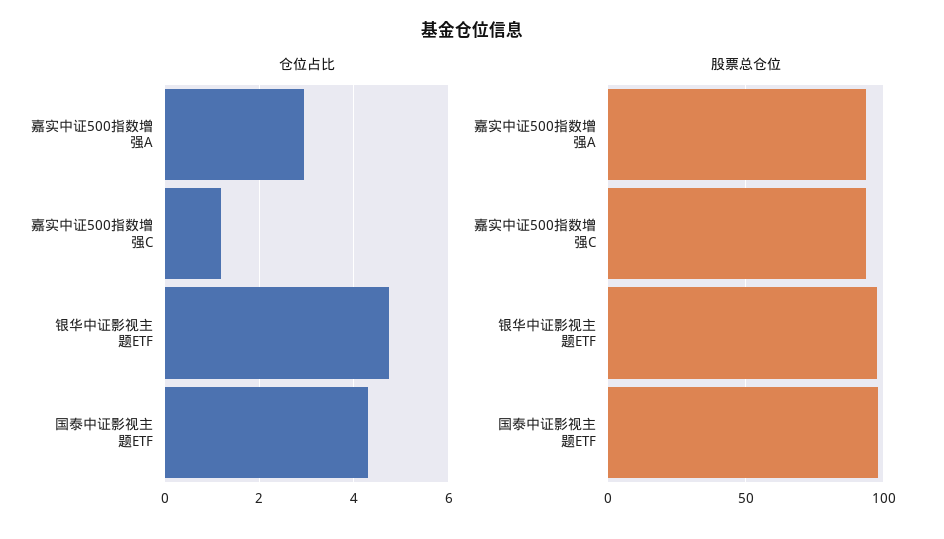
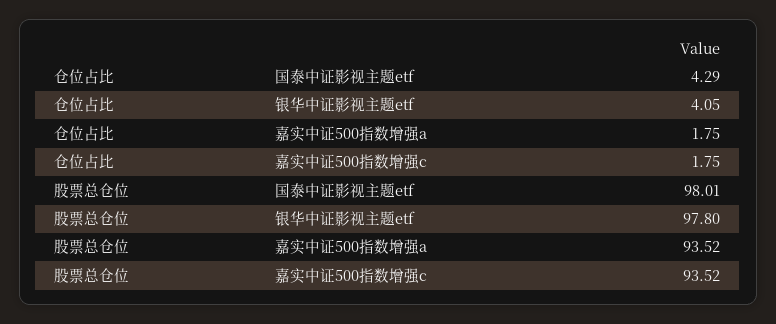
仓位占比, 嘉实中证500指数增强A: 3 -> 1.75
仓位占比, 嘉实中证500指数增强C: 1.2 -> 1.75
仓位占比, 银华中证影视主题ETF: 4.8 -> 4.05

